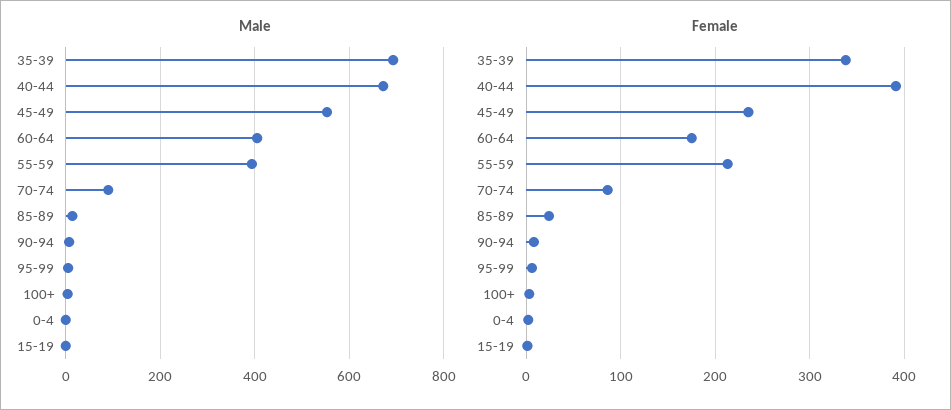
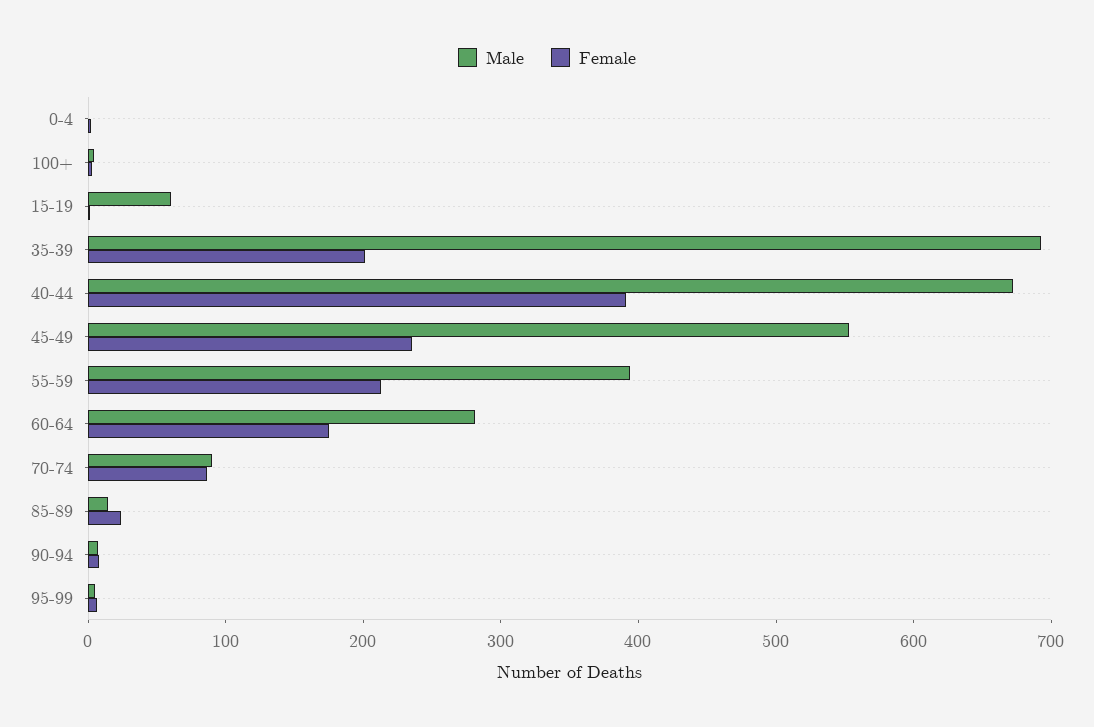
Male, 60-64: 400 -> 280
Male, 15-19: 0 -> 60
Female, 35-39: 340 -> 200

